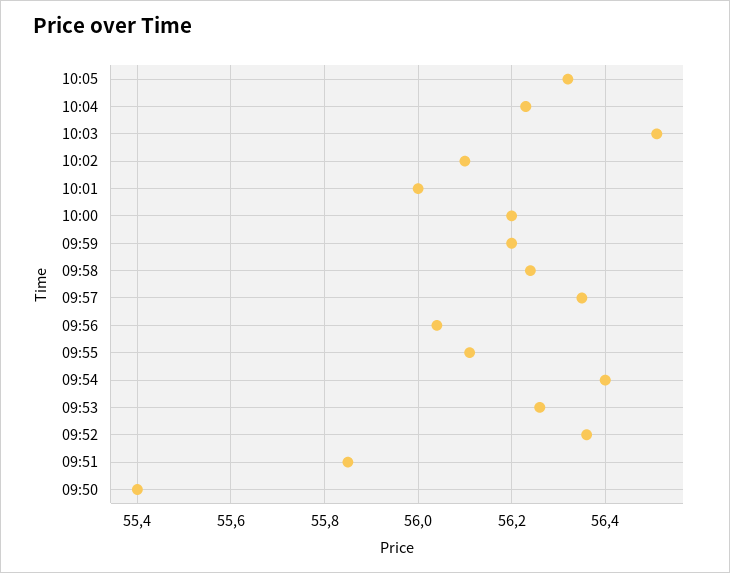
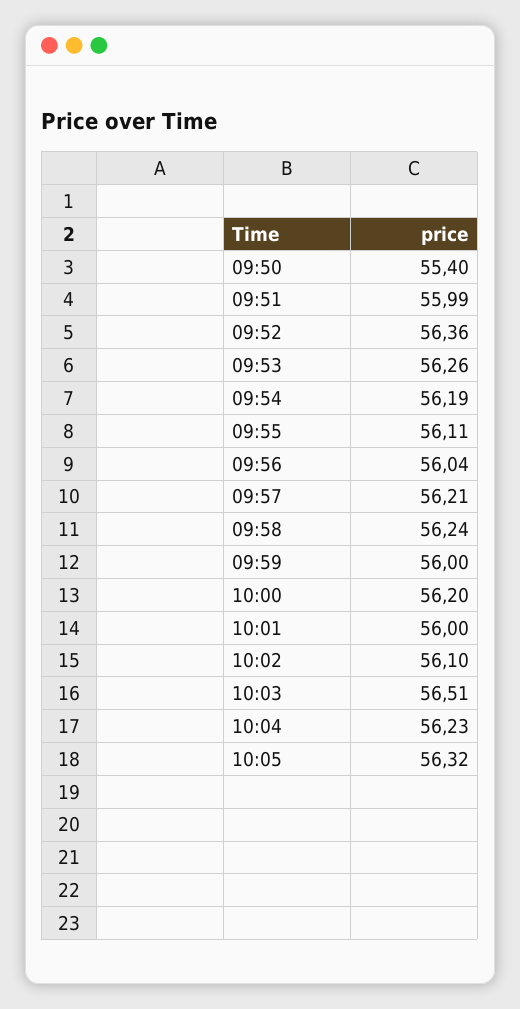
09:59: 56.2 -> 56
09:57: 56.35 -> 56.21
09:54: 56.4 -> 56.19
09:51: 55.85 -> 55.99

